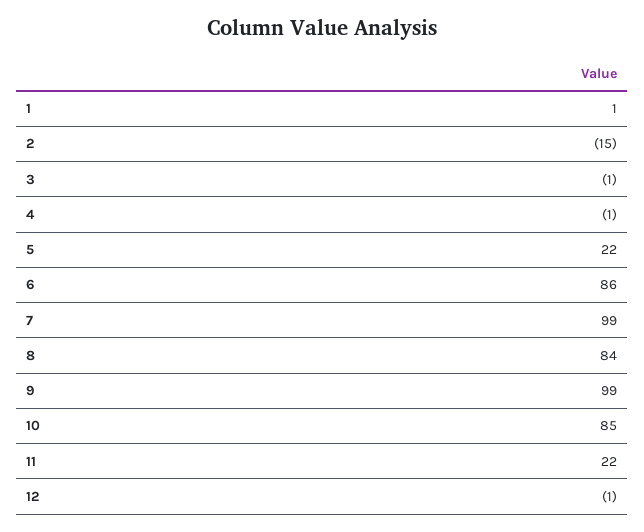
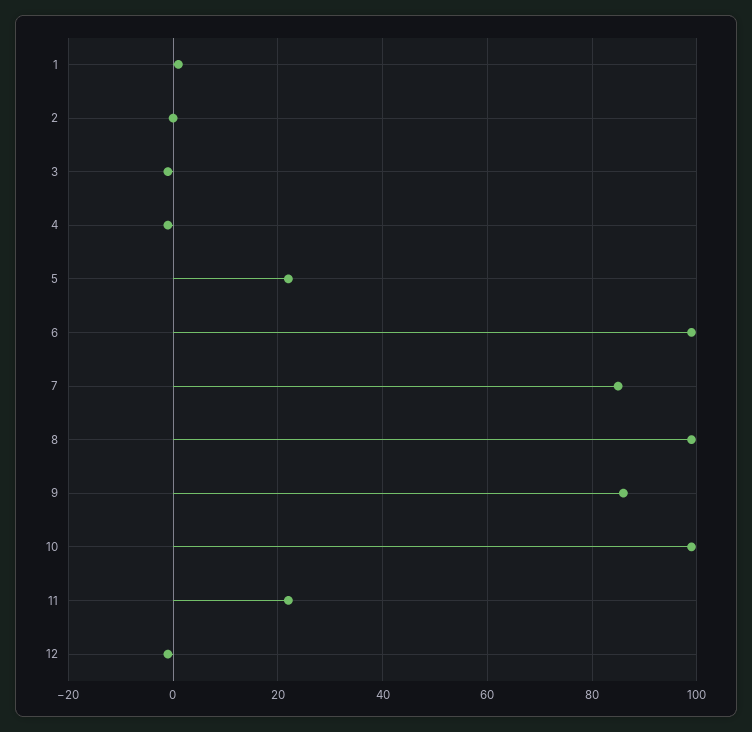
2: -15 -> 0
6: 86 -> 100
7: 99 -> 85
8: 84 -> 100
9: 99 -> 85
10: 85 -> 100

